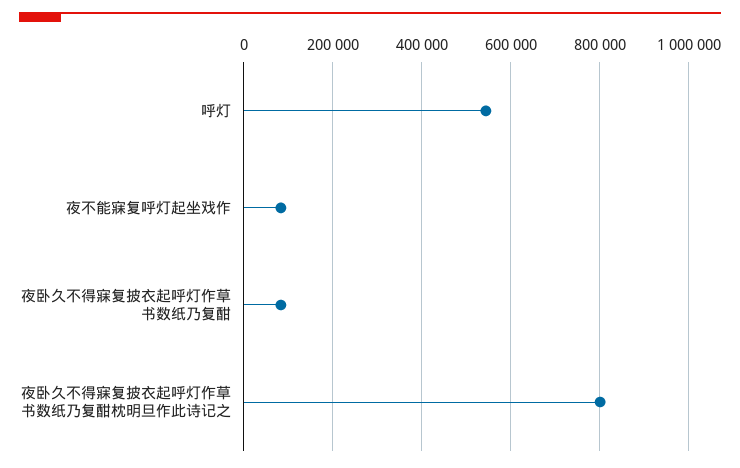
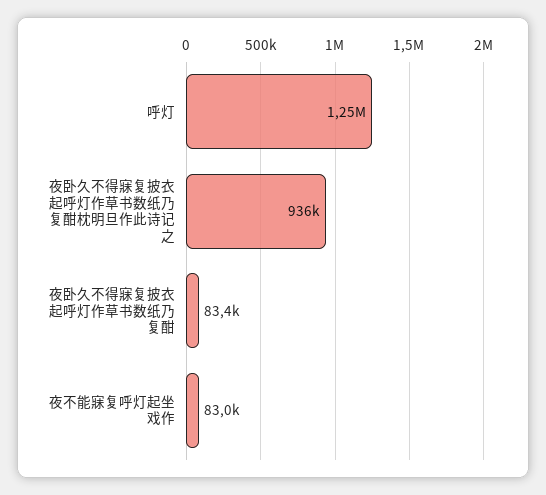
呼灯: 540000 -> 1250000
夜卧久不得寐复披衣起呼灯作草书数纸乃复酣枕明旦作此诗记之: 800000 -> 936000

